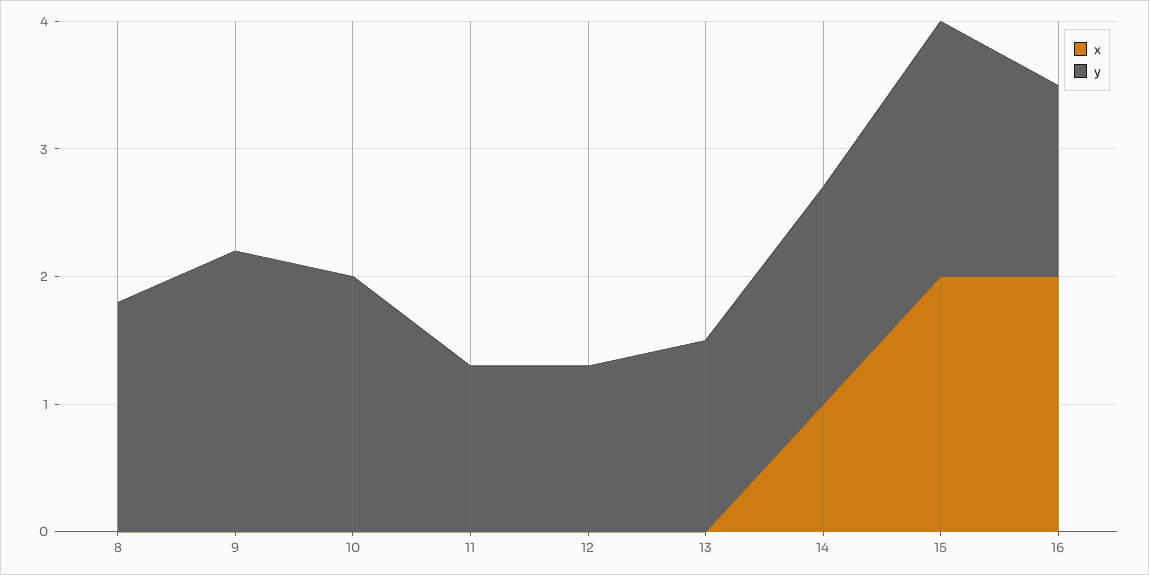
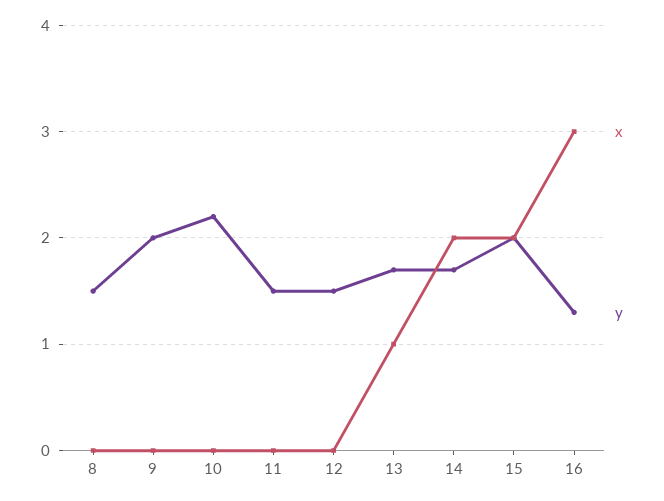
y, 8: 1.8 -> 1.5
y, 9: 2.2 -> 2
y, 10: 2 -> 2.2
y, 11: 1.3 -> 1.5
y, 12: 1.3 -> 1.5
x, 13: 0 -> 1
y, 13: 1.5 -> 1.7
x, 14: 1 -> 2
x, 16: 2 -> 3
y, 16: 1.5 -> 1.3

